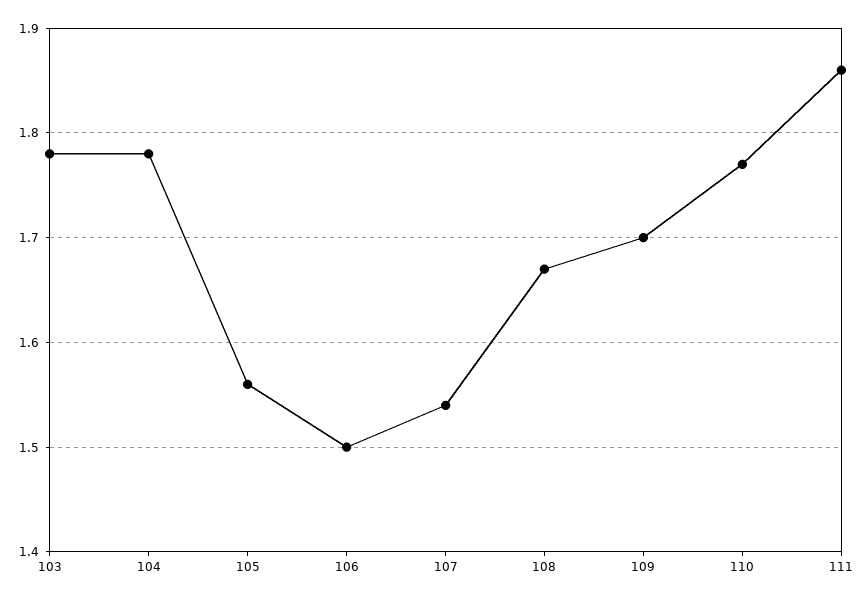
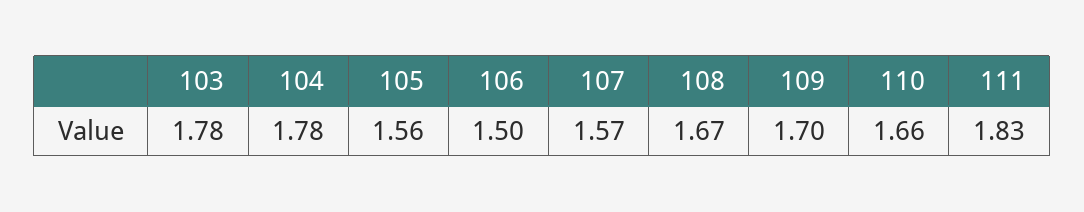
107: 1.54 -> 1.57
110: 1.77 -> 1.66
111: 1.86 -> 1.83

